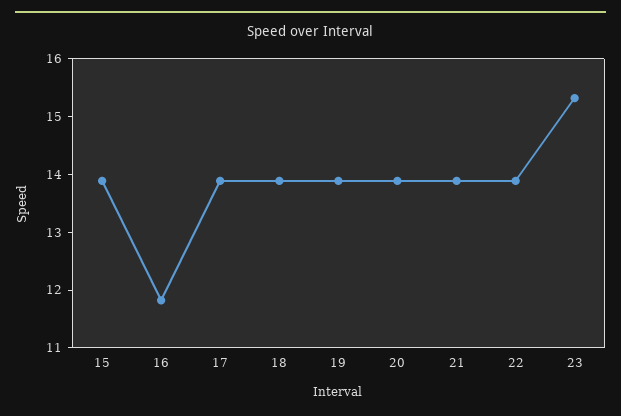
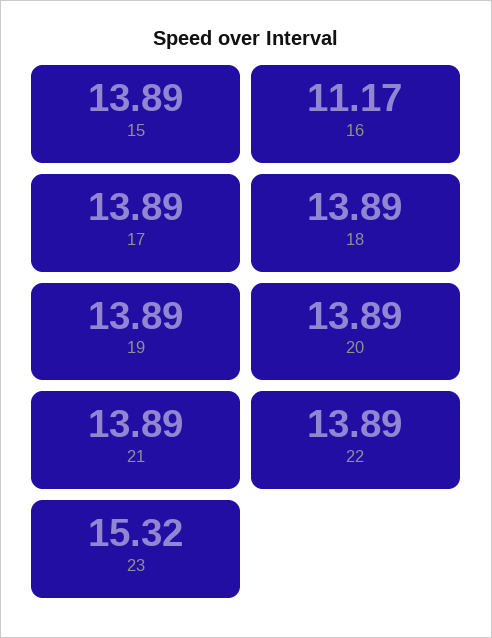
16: 11.8 -> 11.17

